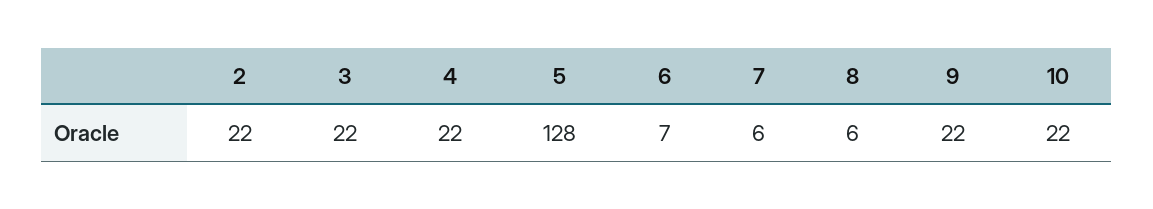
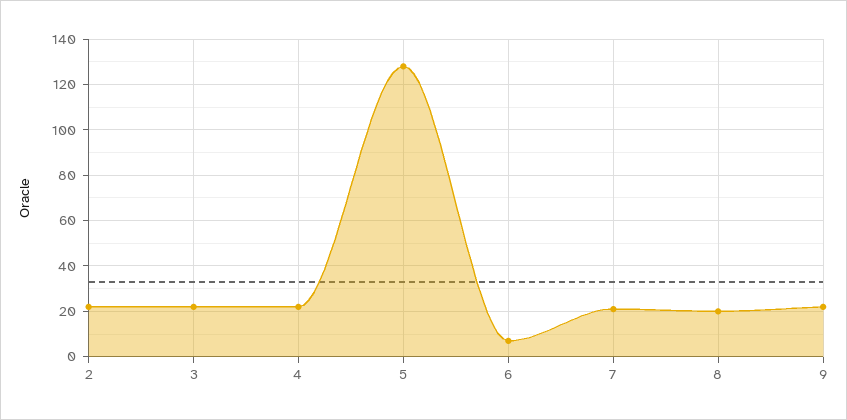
7: 6 -> 20
8: 6 -> 20
10: 22 -> none

